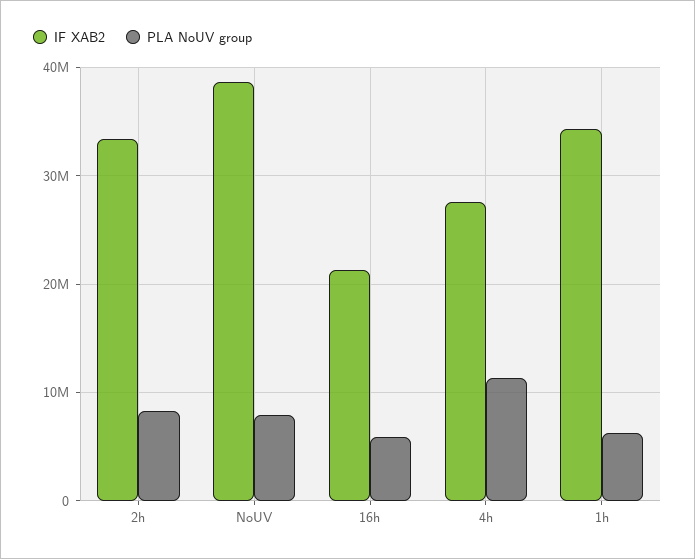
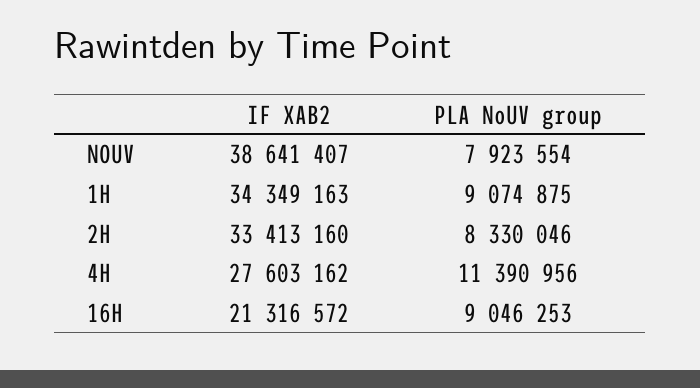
PLA NoUV group, 16h: 6000000 -> 9046253
PLA NoUV group, 1h: 6000000 -> 9074875

